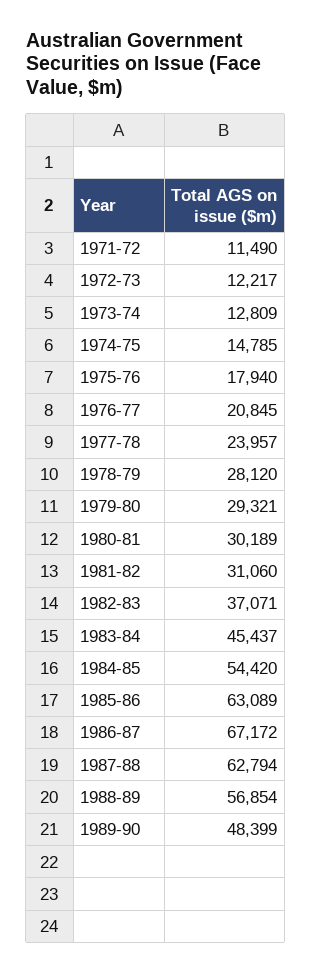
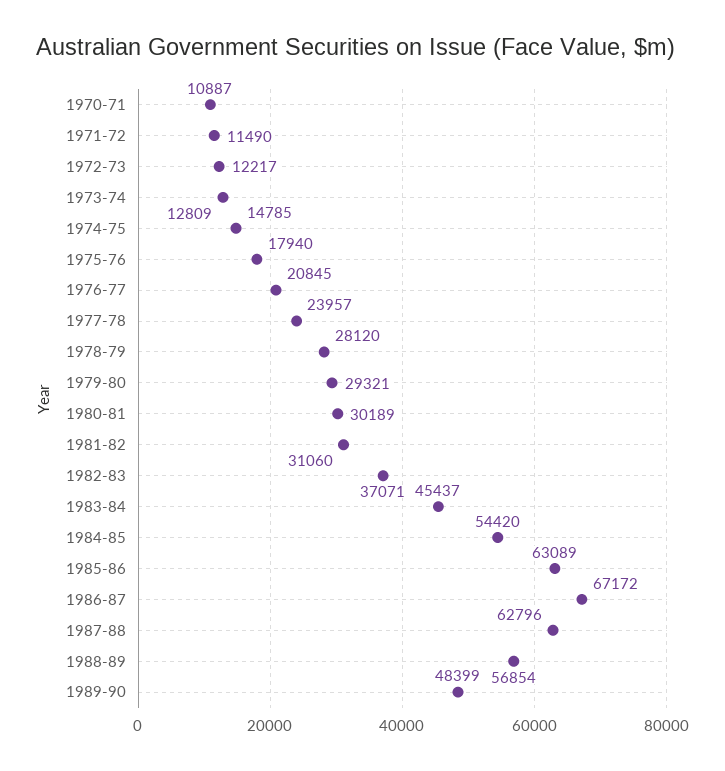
1987-88: 62794 -> 62796
1970-71: none -> 10887

